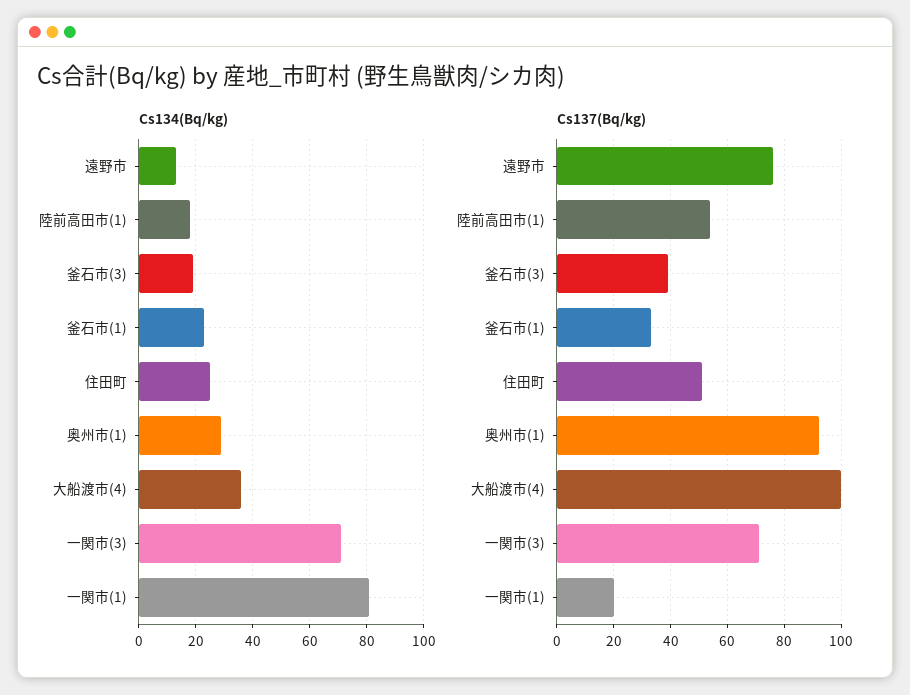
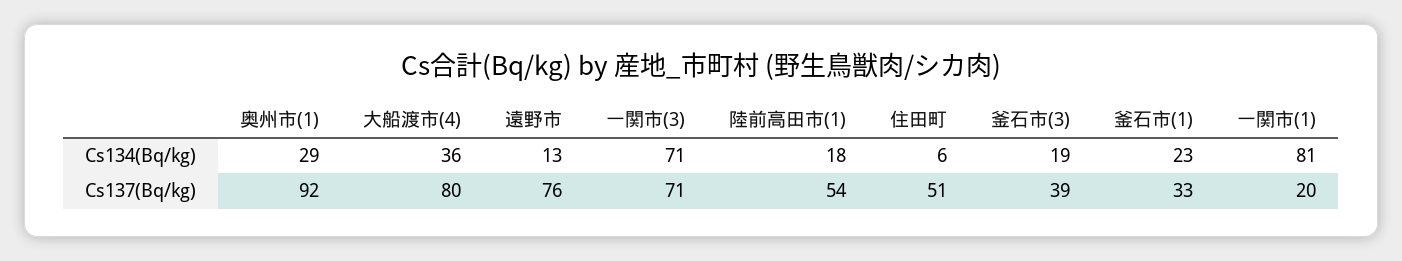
Cs134(Bq/kg), 住田町: 25 -> 6
Cs137(Bq/kg), 大船渡市(4): 100 -> 80

